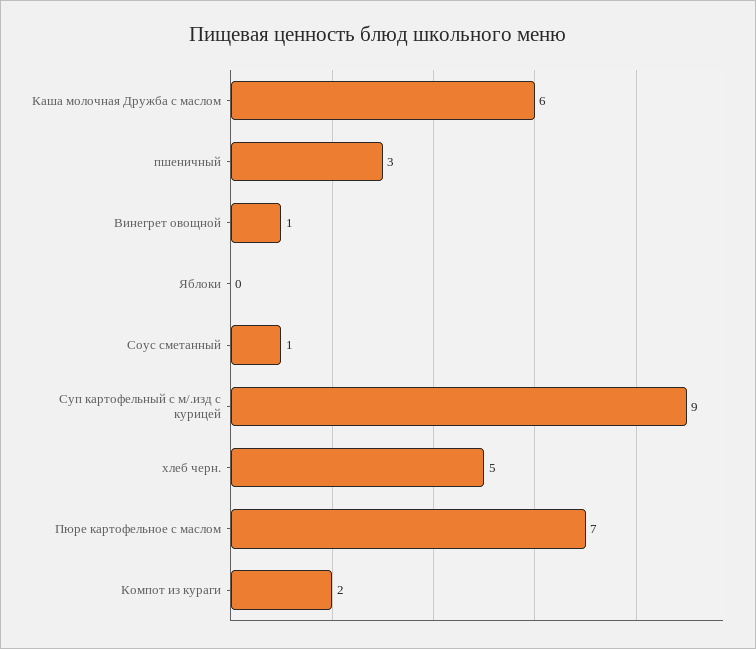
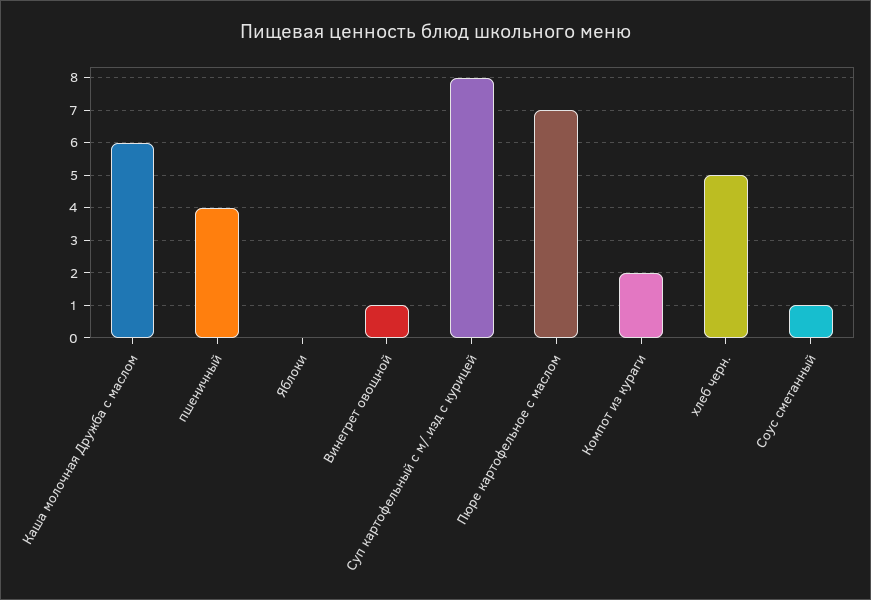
пшеничный: 3 -> 4
Суп картофельный с м/.изд с курицей: 9 -> 8

